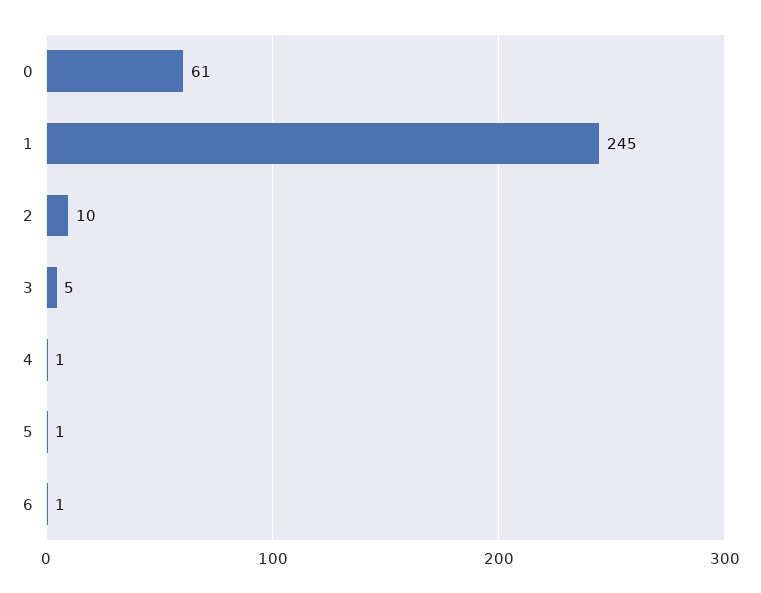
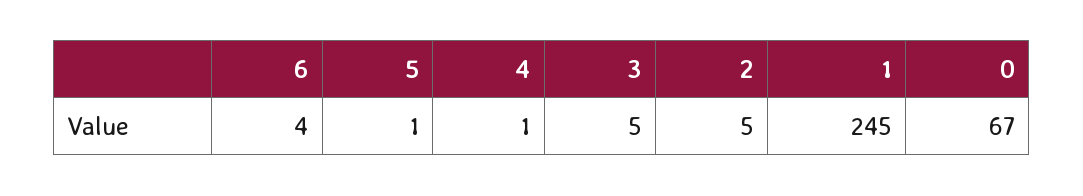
0: 61 -> 67
2: 10 -> 5
6: 1 -> 4

